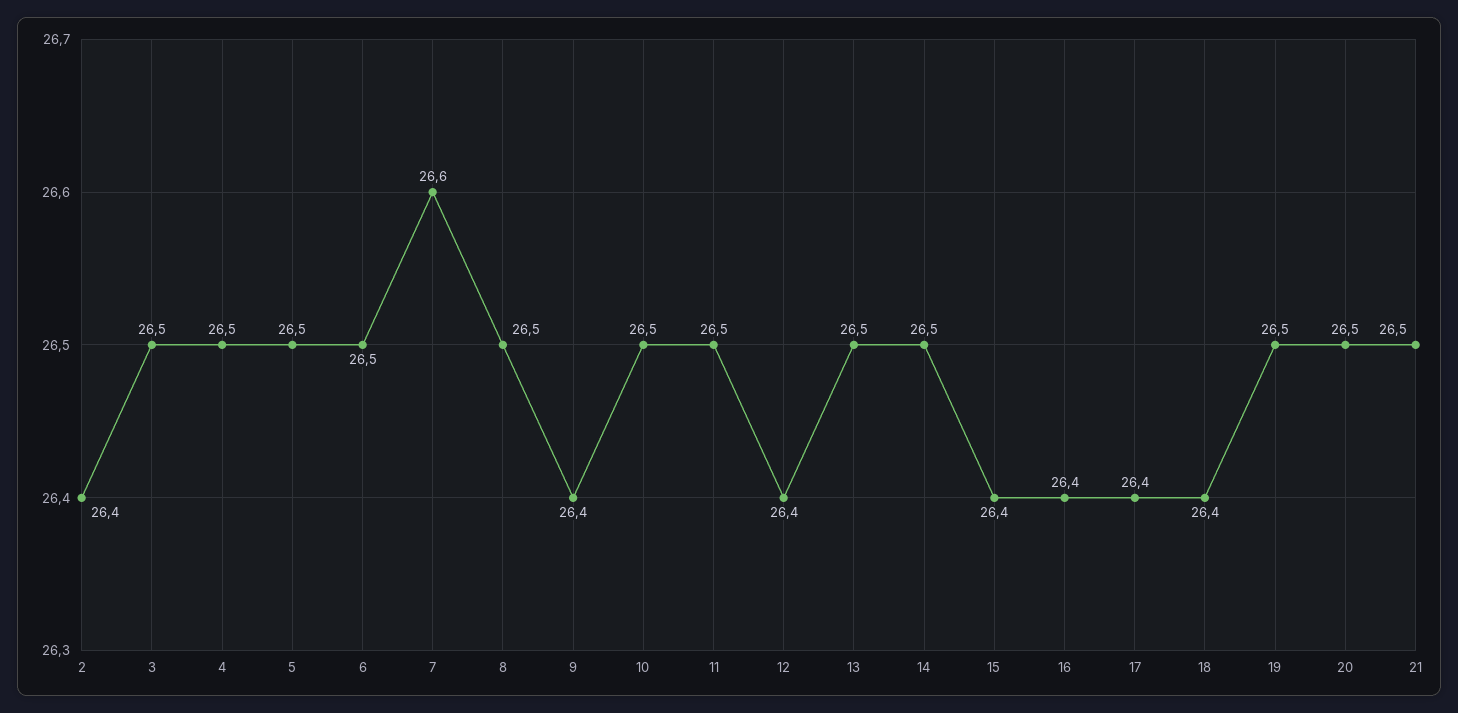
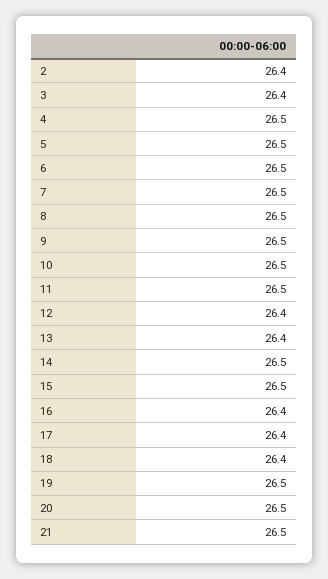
3: 26.5 -> 26.4
7: 26.6 -> 26.5
9: 26.4 -> 26.5
13: 26.5 -> 26.4
15: 26.4 -> 26.5

